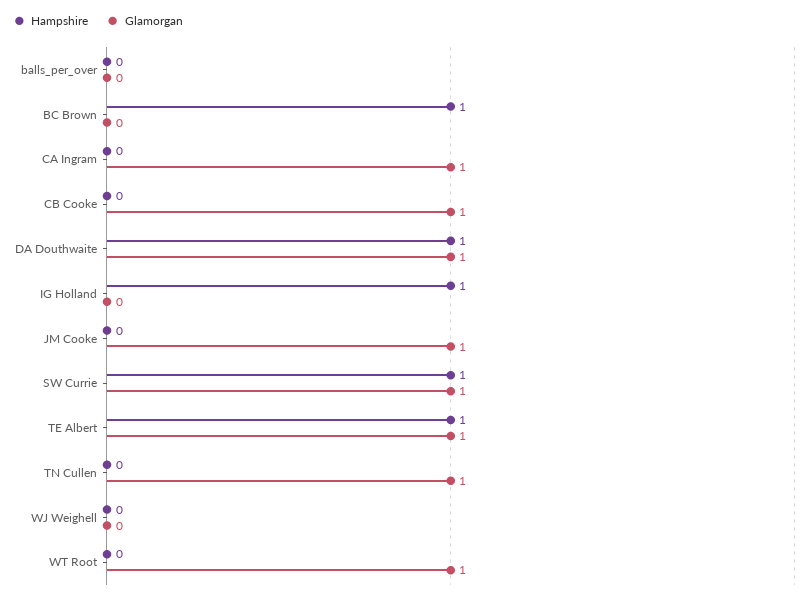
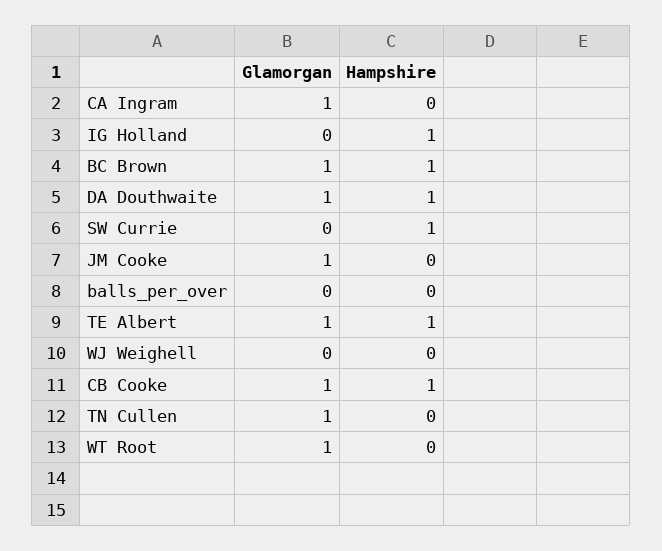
Glamorgan, BC Brown: 0 -> 1
Hampshire, CB Cooke: 0 -> 1
Glamorgan, SW Currie: 1 -> 0

